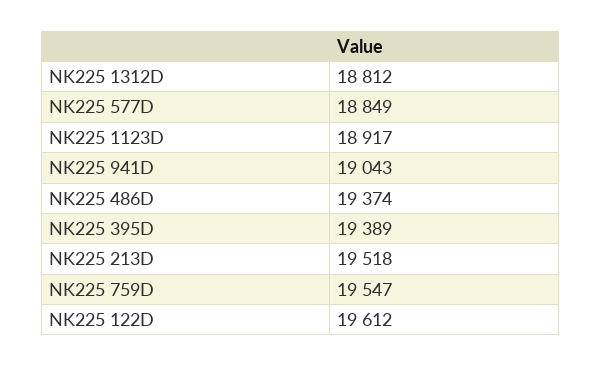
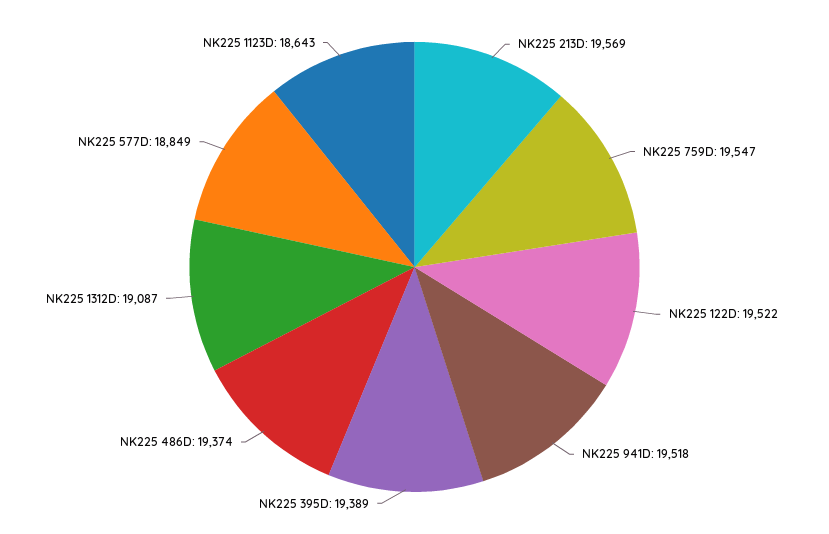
NK225 1312D: 18812 -> 19087
NK225 1123D: 18917 -> 18643
NK225 941D: 19043 -> 19518
NK225 213D: 19518 -> 19569
NK225 122D: 19612 -> 19522

